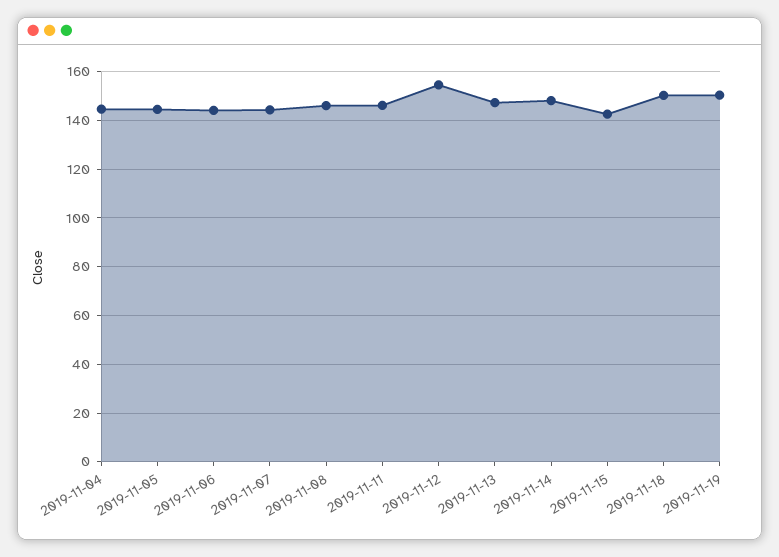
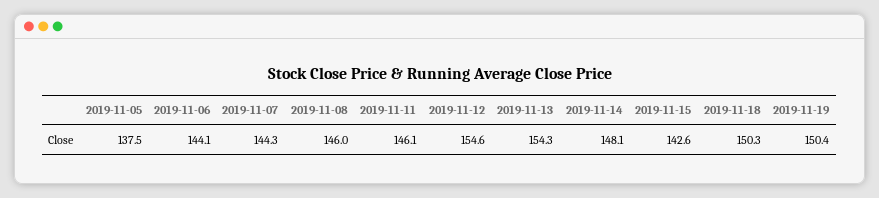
2019-11-04: 145 -> none
2019-11-05: 145 -> 137.5
2019-11-13: 147.5 -> 154.3

